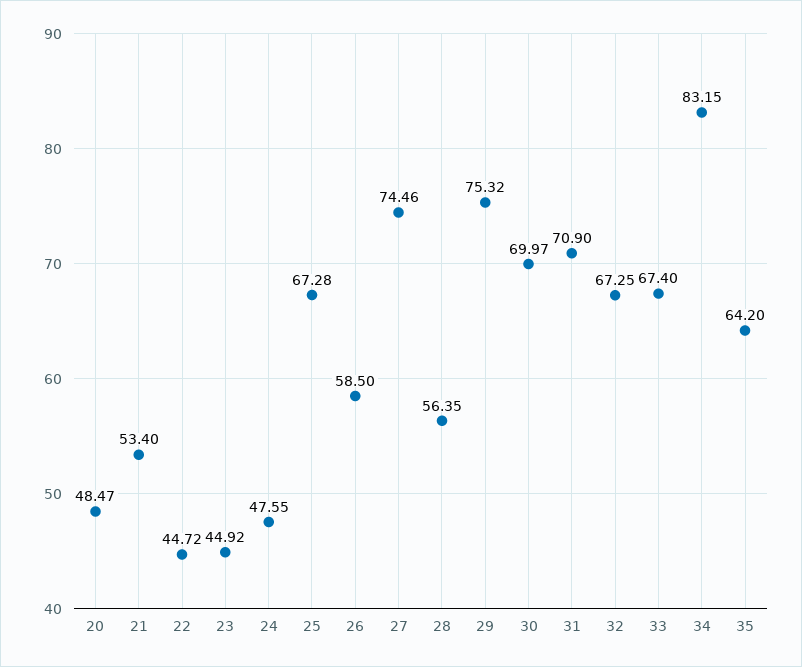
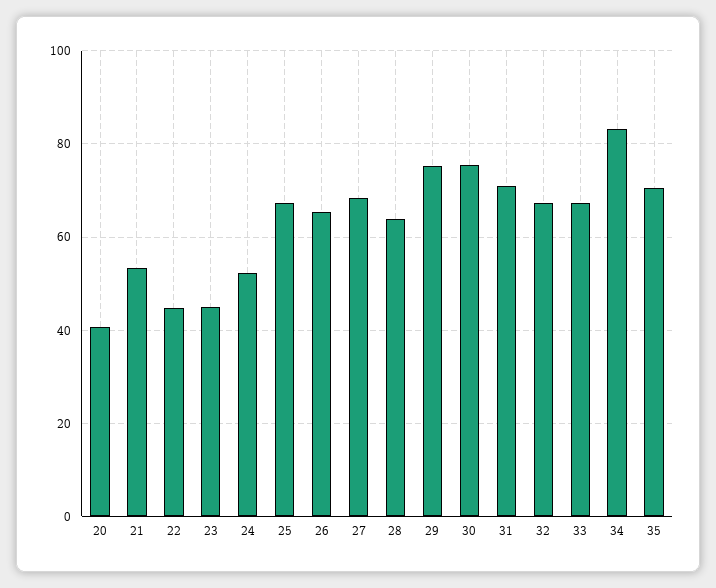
20: 48.47 -> 40
24: 47.55 -> 52
26: 58.5 -> 66
27: 74.46 -> 68
28: 56.35 -> 64
30: 69.97 -> 76
35: 64.2 -> 70

